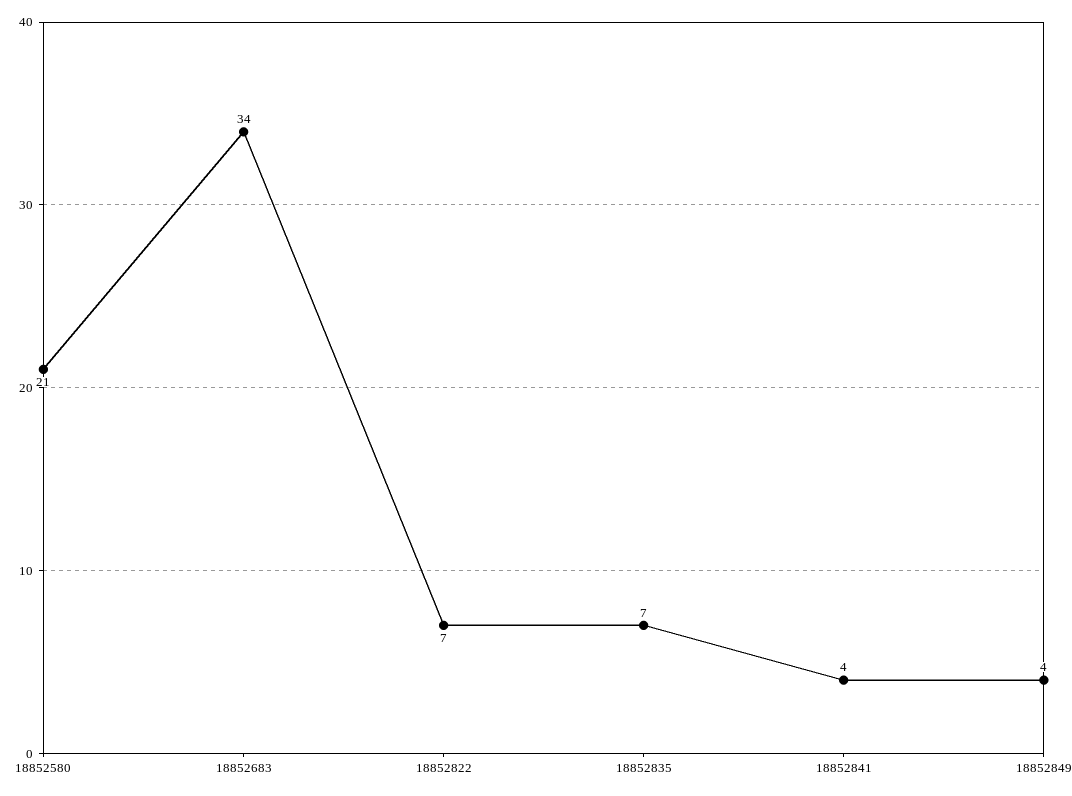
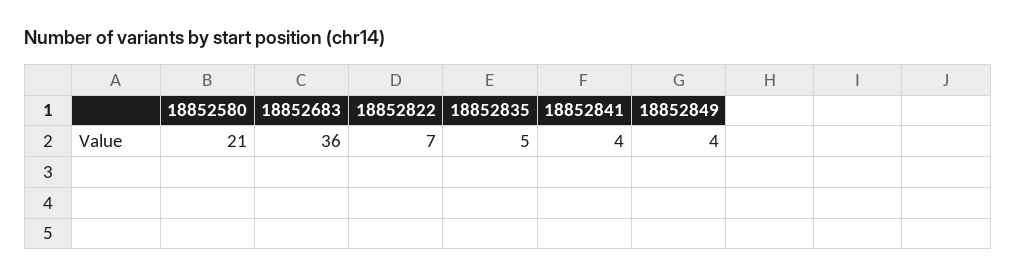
18852683: 34 -> 36
18852835: 7 -> 5

